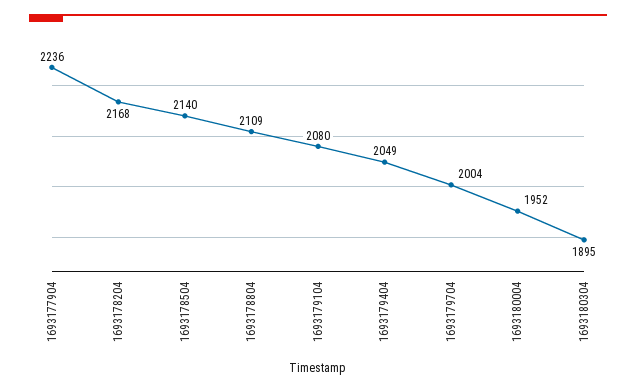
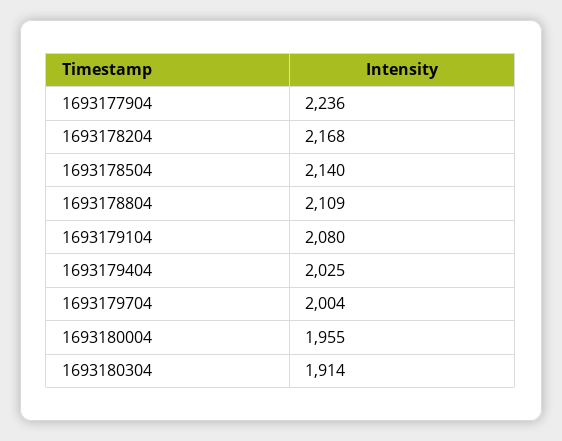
1693179404: 2049 -> 2025
1693180004: 1952 -> 1955
1693180304: 1895 -> 1914

